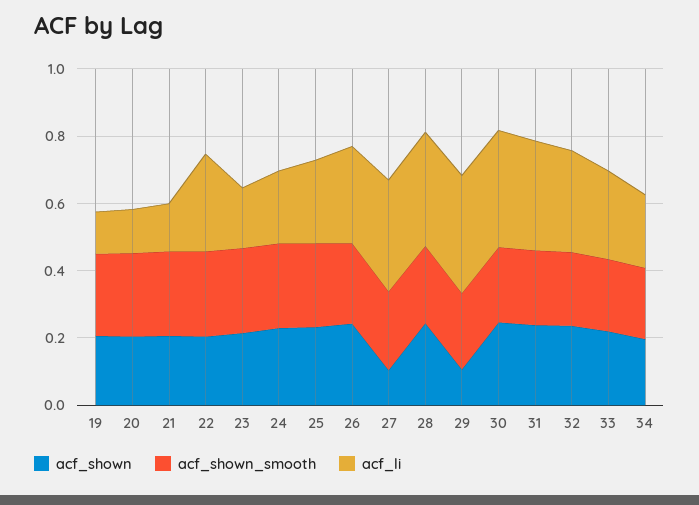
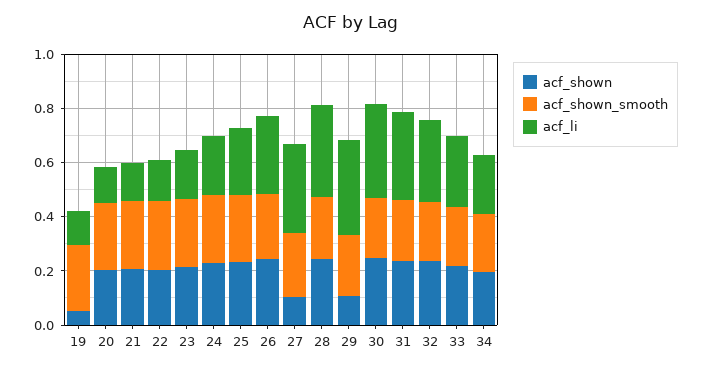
acf_shown, 19: 0.2 -> 0.05
acf_li, 22: 0.3 -> 0.15

